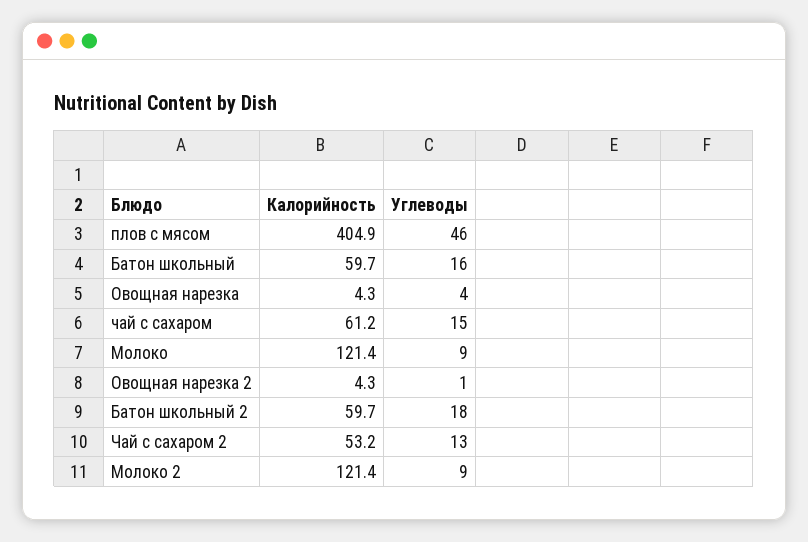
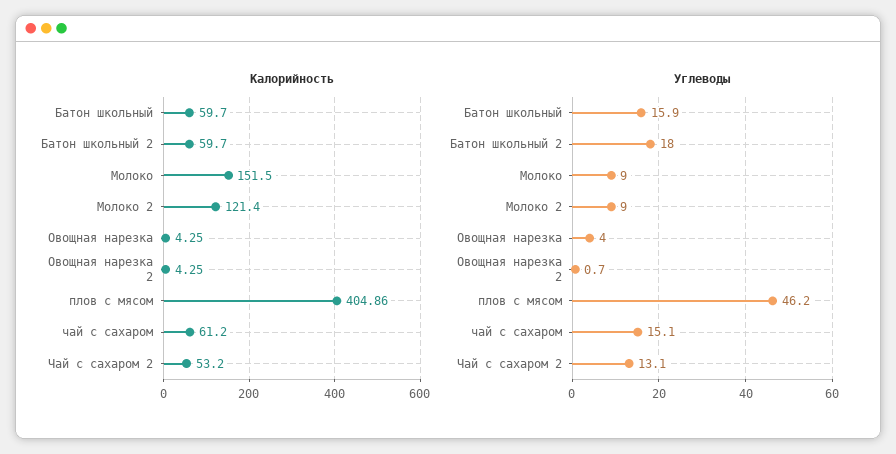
Калорийность, Молоко: 121.4 -> 151.5

